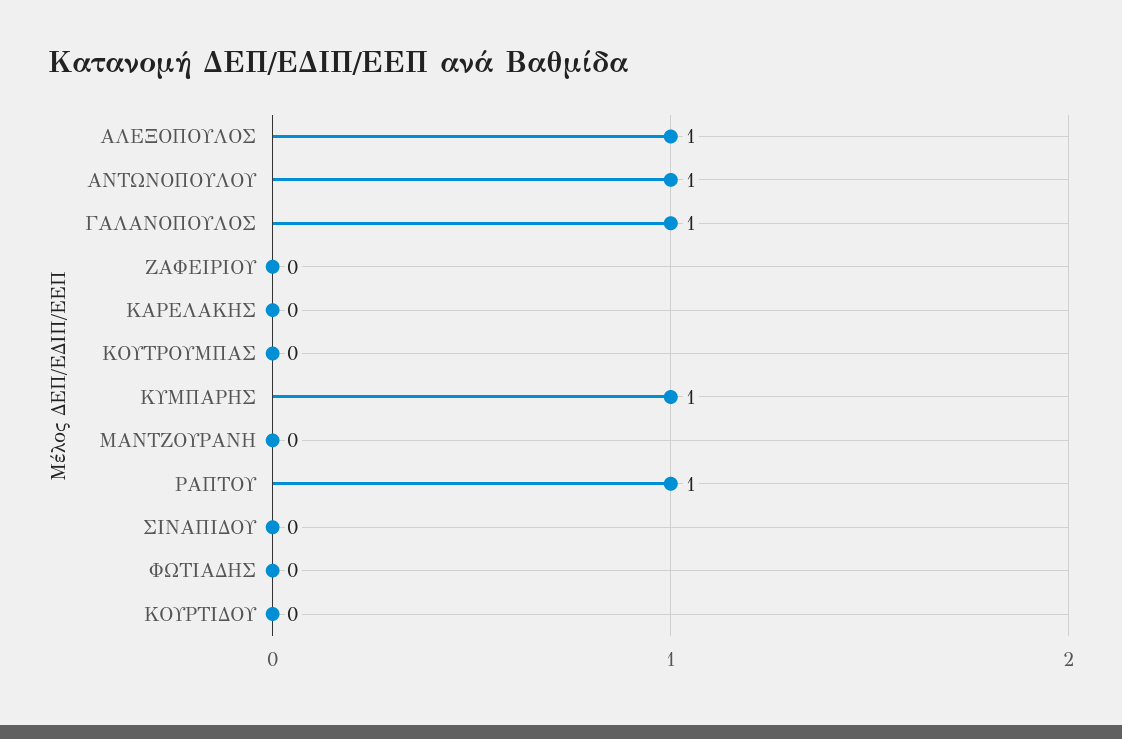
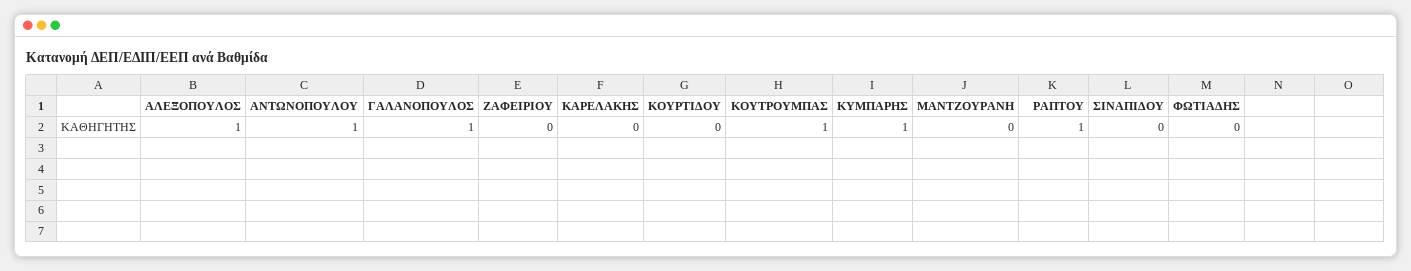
ΚΟΥΤΡΟΥΜΠΑΣ: 0 -> 1

